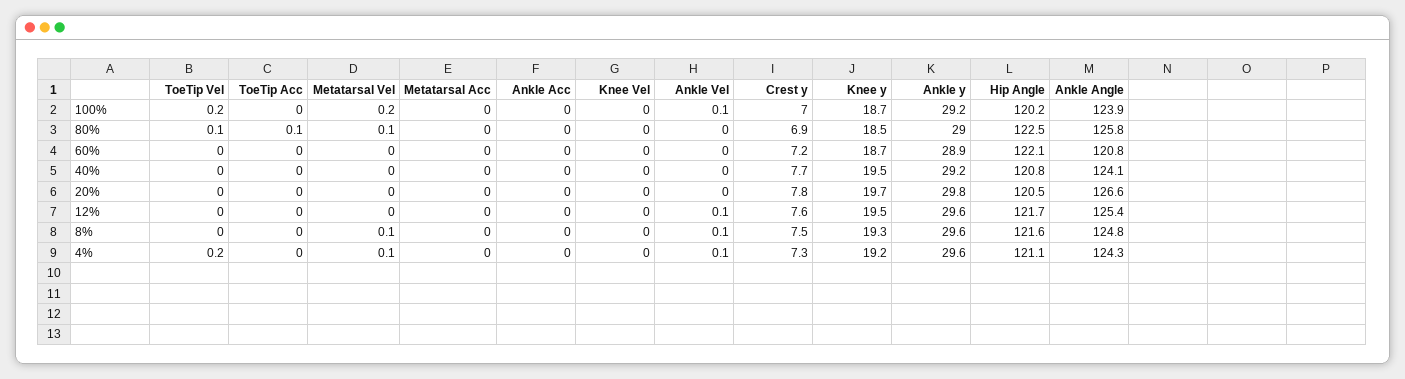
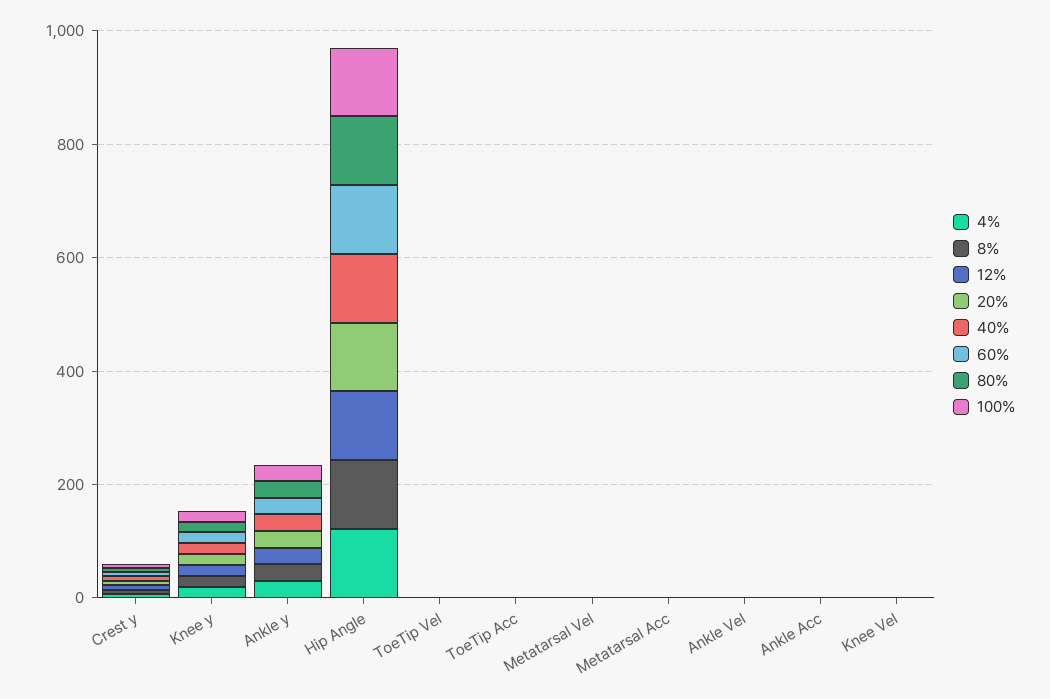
100%, Ankle Angle: 123.9 -> none
80%, Ankle Angle: 125.8 -> none
60%, Ankle Angle: 120.8 -> none
40%, Ankle Angle: 124.1 -> none
20%, Ankle Angle: 126.6 -> none
12%, Ankle Angle: 125.4 -> none
8%, Ankle Angle: 124.8 -> none
4%, Ankle Angle: 124.3 -> none

